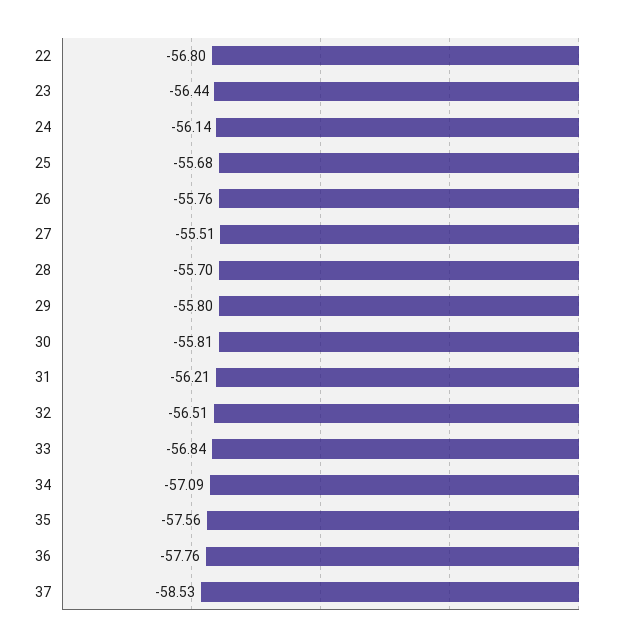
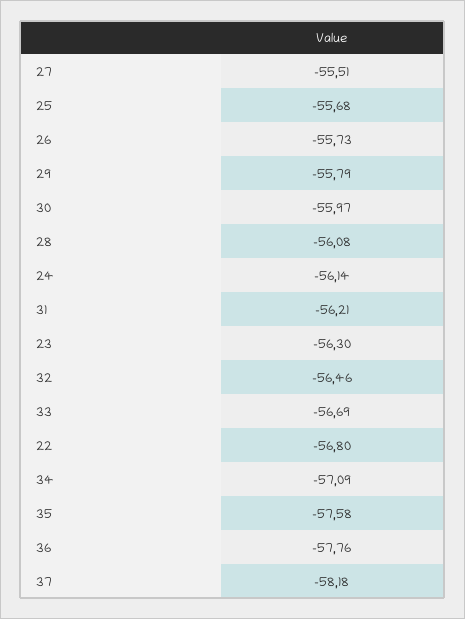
23: -56.44 -> -56.3
26: -55.76 -> -55.73
28: -55.7 -> -56.08
29: -55.8 -> -55.79
30: -55.81 -> -55.97
32: -56.51 -> -56.46
33: -56.84 -> -56.69
35: -57.56 -> -57.58
37: -58.53 -> -58.18

